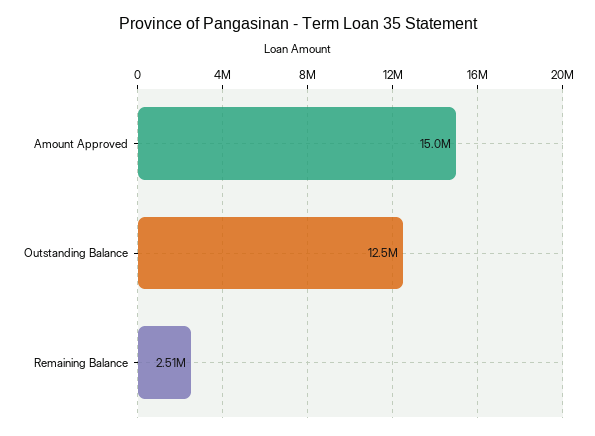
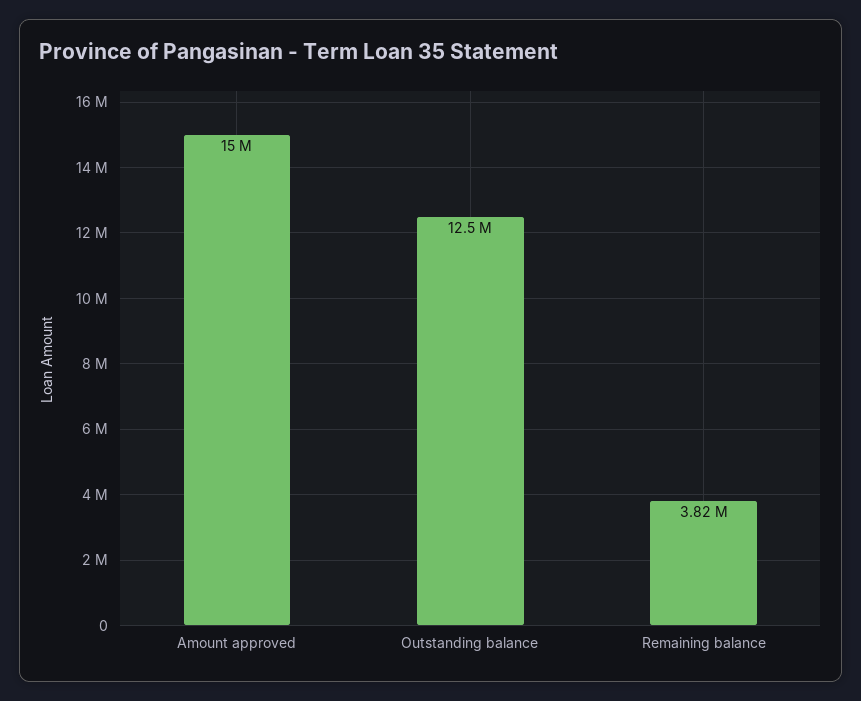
Remaining Balance: 2510000 -> 3820000

